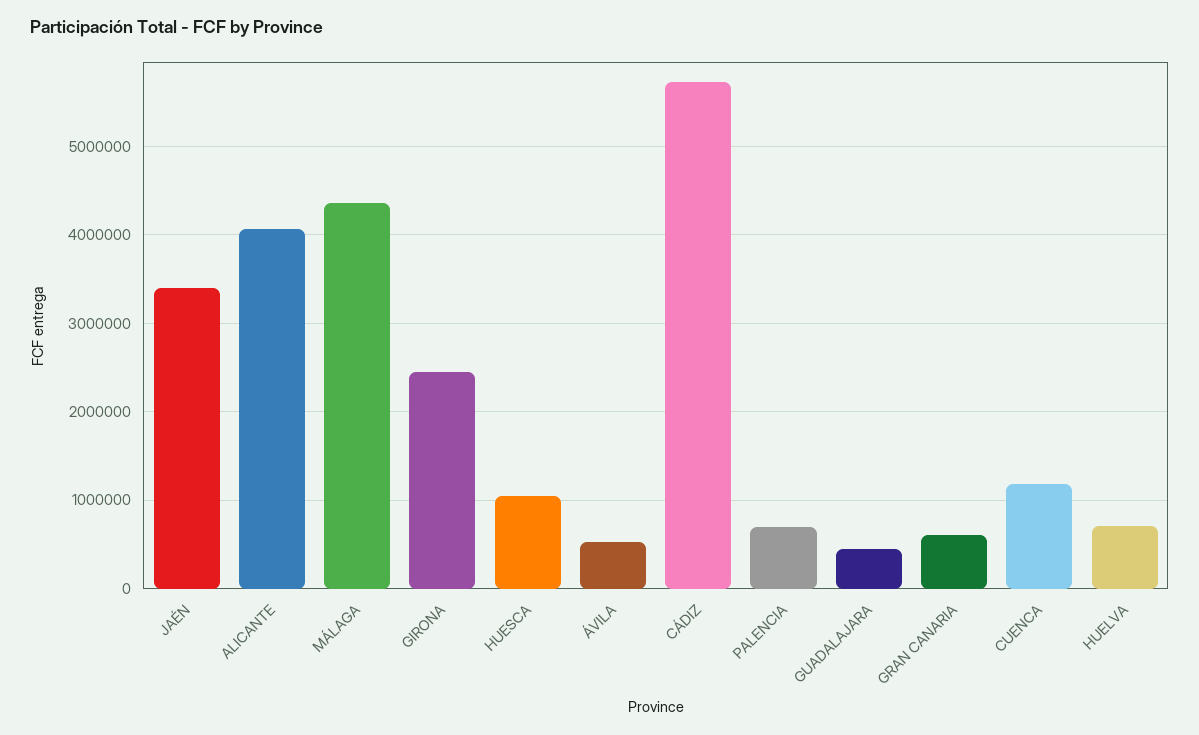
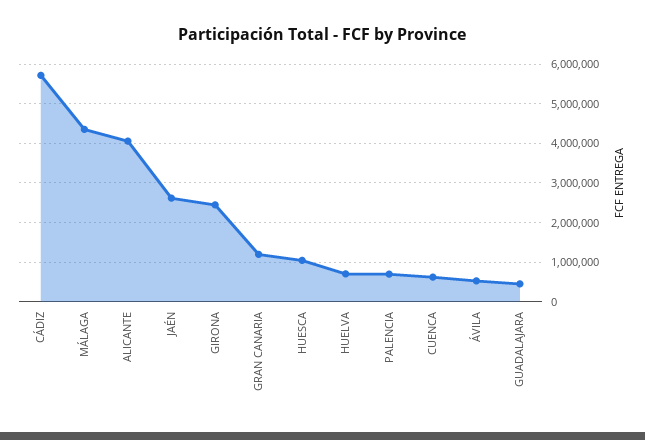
JAÉN: 3400000 -> 2600000
GRAN CANARIA: 600000 -> 1200000
CUENCA: 1200000 -> 600000

